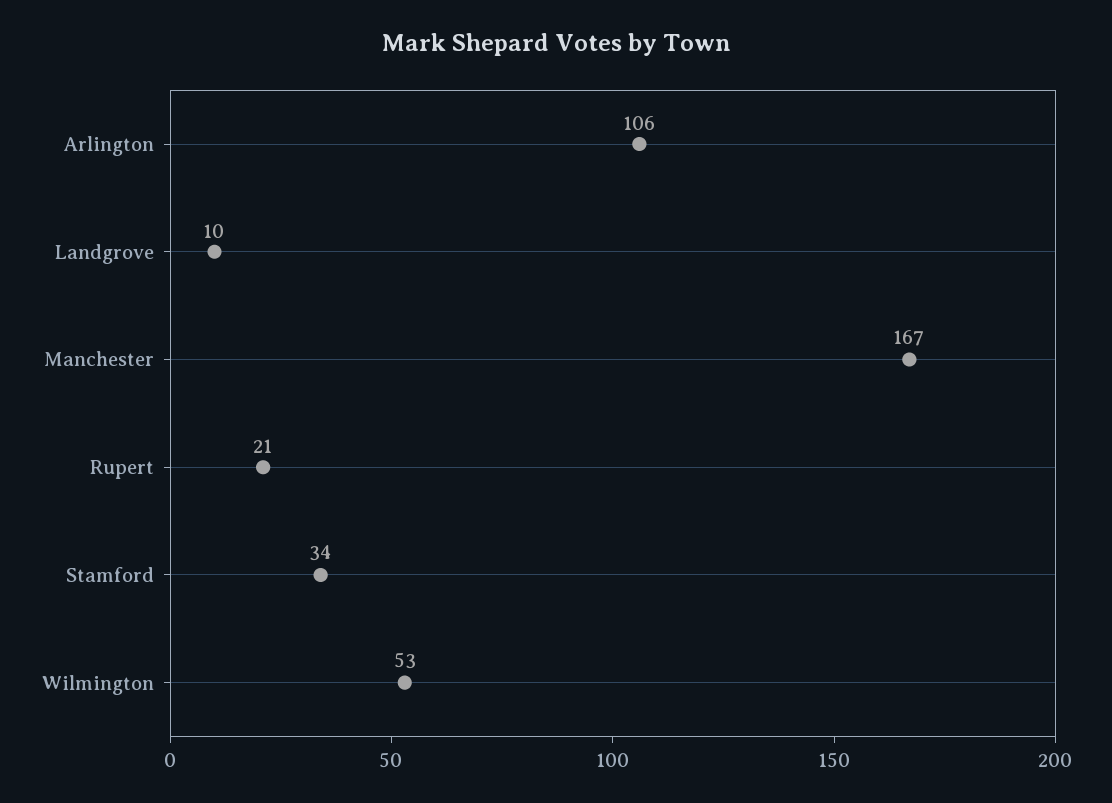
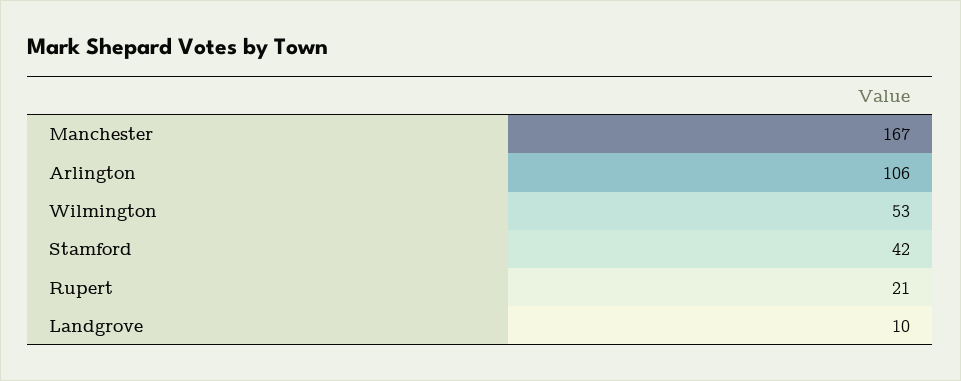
Stamford: 34 -> 42

